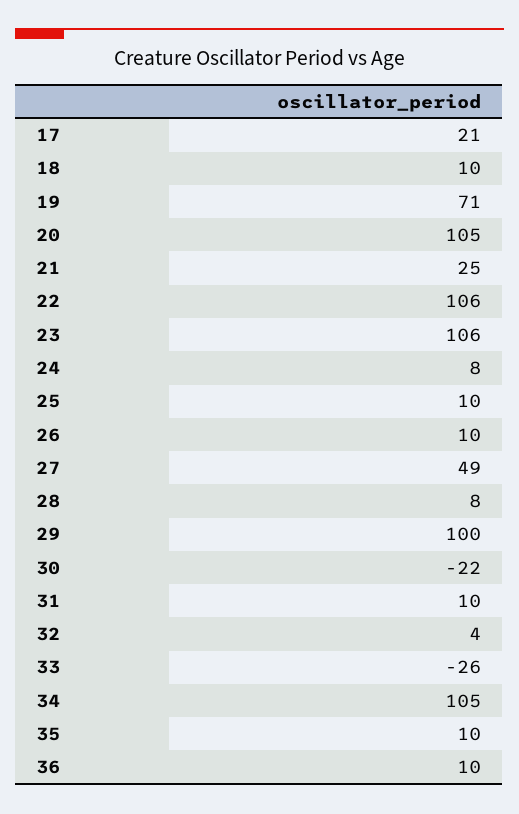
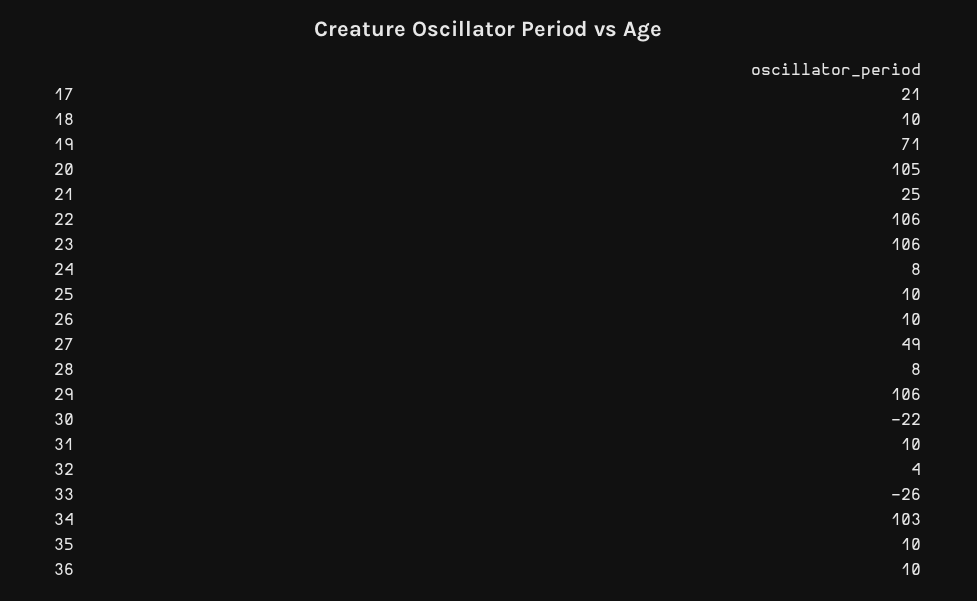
29: 100 -> 106
34: 105 -> 103

